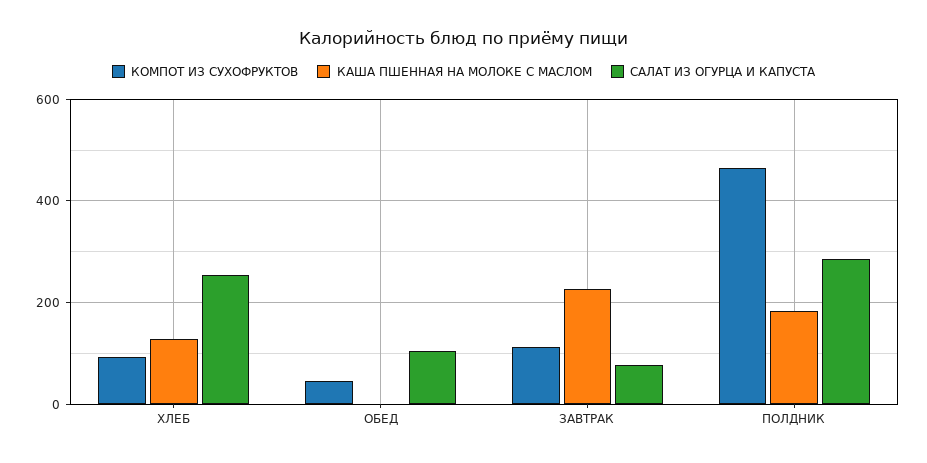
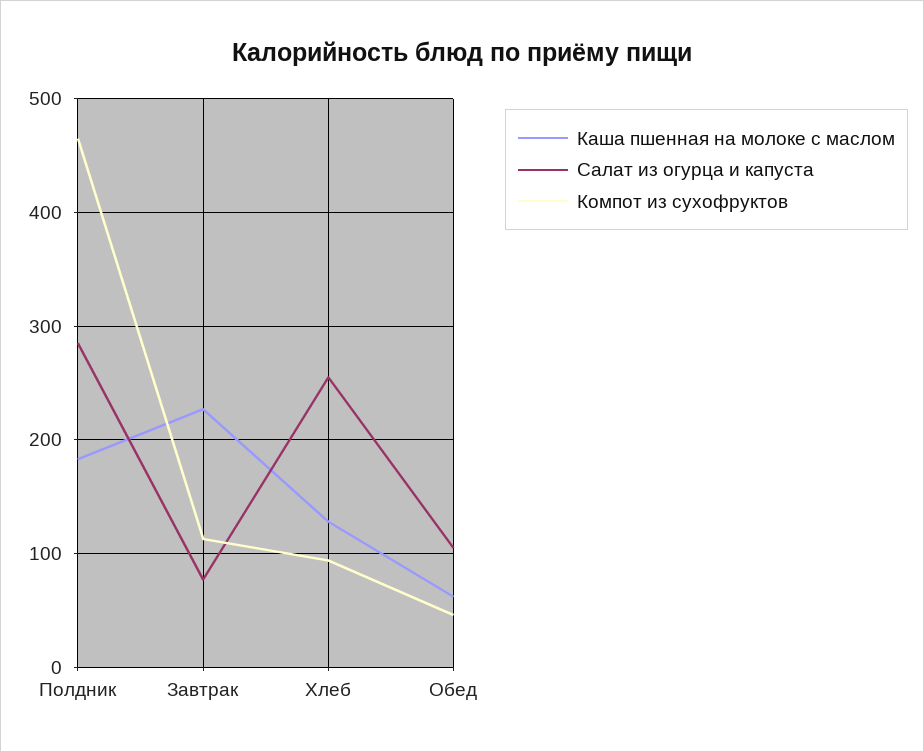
КАША ПШЕННАЯ НА МОЛОКЕ С МАСЛОМ, ОБЕД: 0 -> 60

